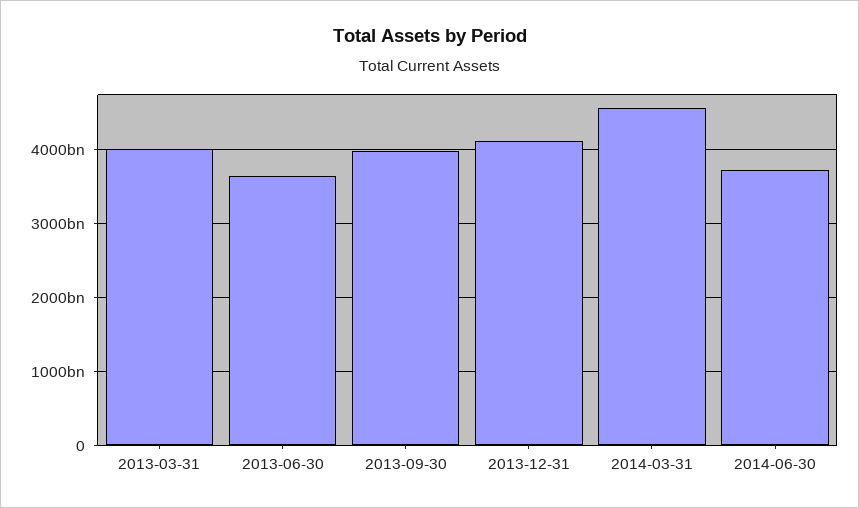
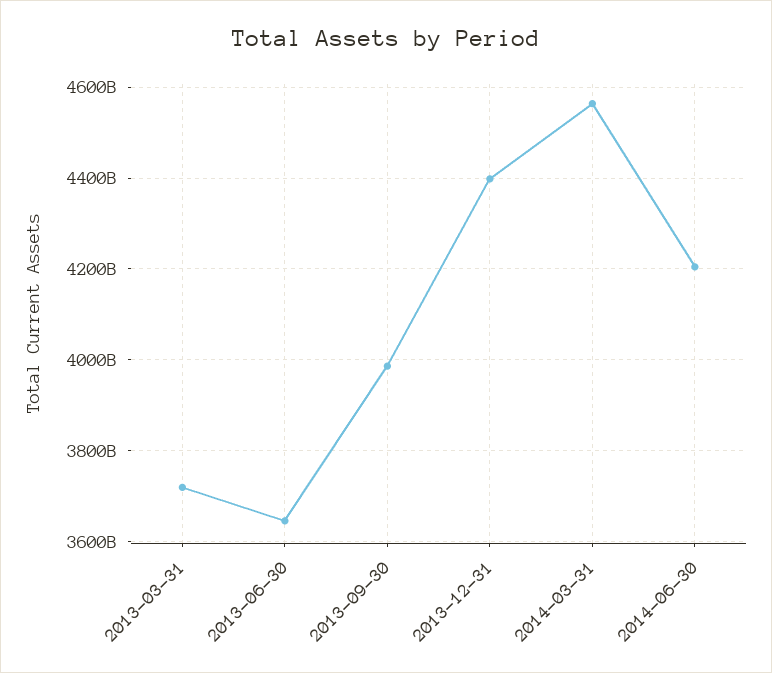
2013-03-31: 4000000000000 -> 3720000000000
2013-12-31: 4100000000000 -> 4400000000000
2014-06-30: 3700000000000 -> 4200000000000

